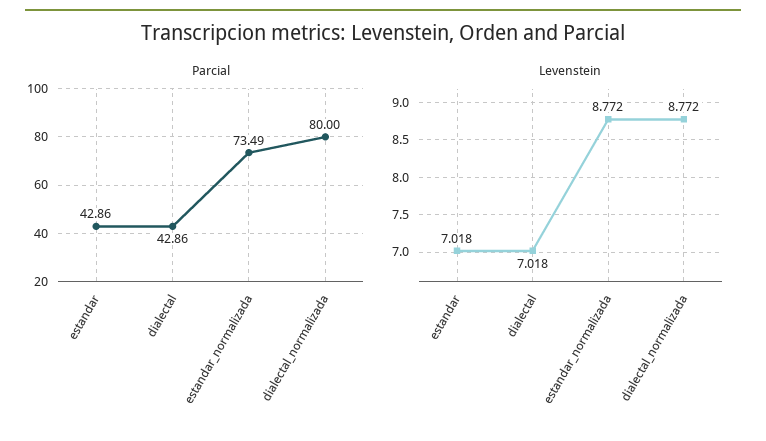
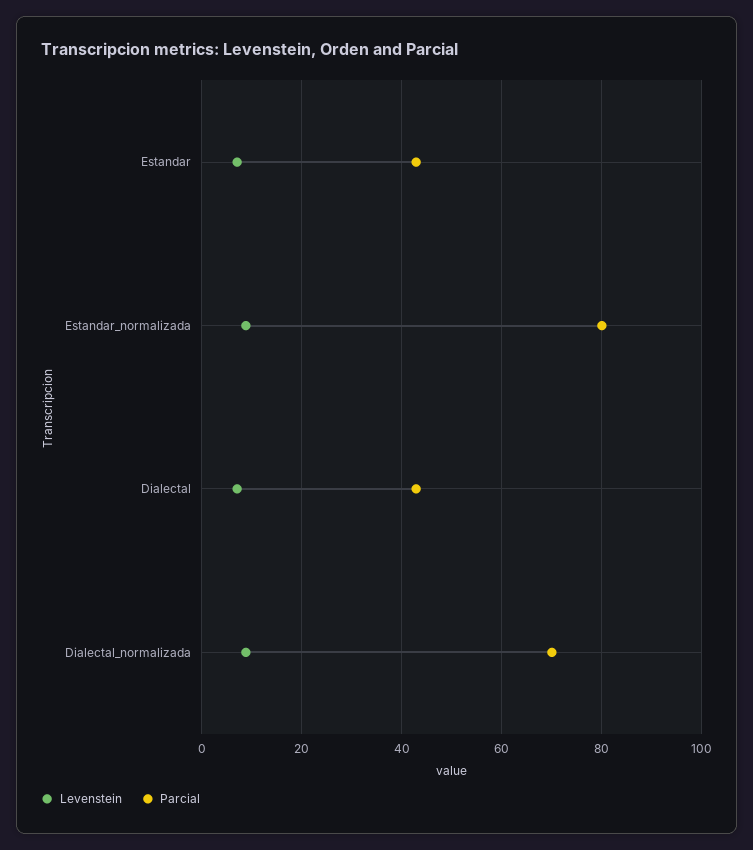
Parcial, estandar_normalizada: 73.49 -> 80
Parcial, dialectal_normalizada: 80 -> 70

